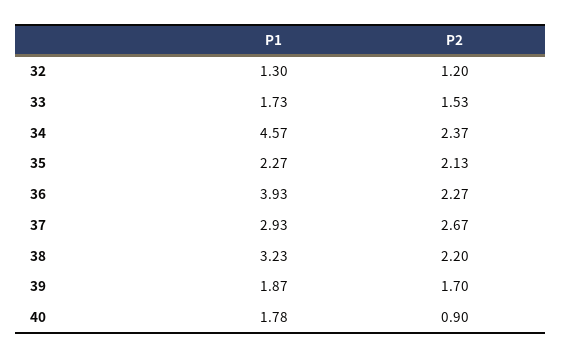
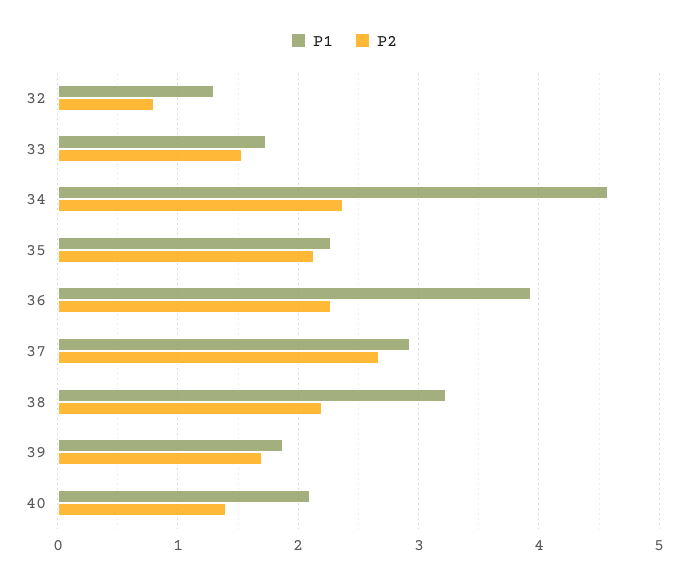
P2, 32: 1.2 -> 0.8
P1, 40: 1.78 -> 2.1
P2, 40: 0.9 -> 1.4

